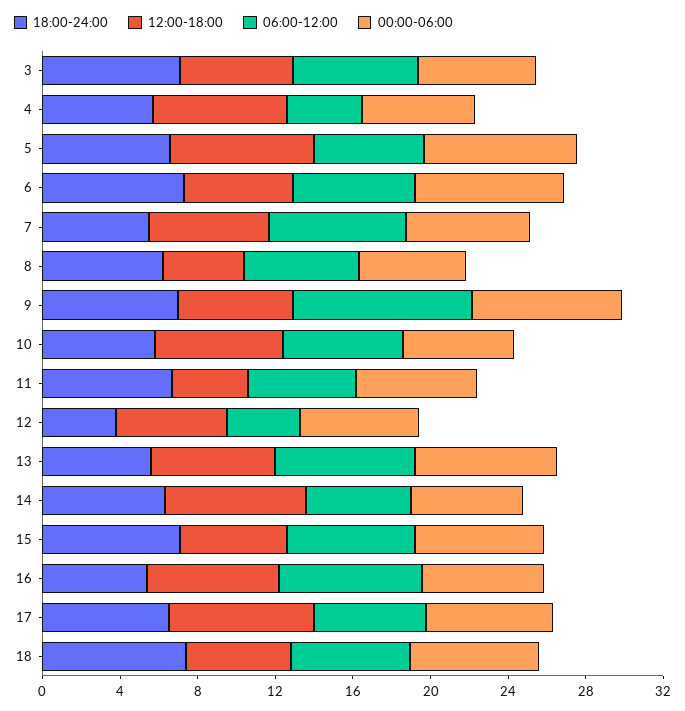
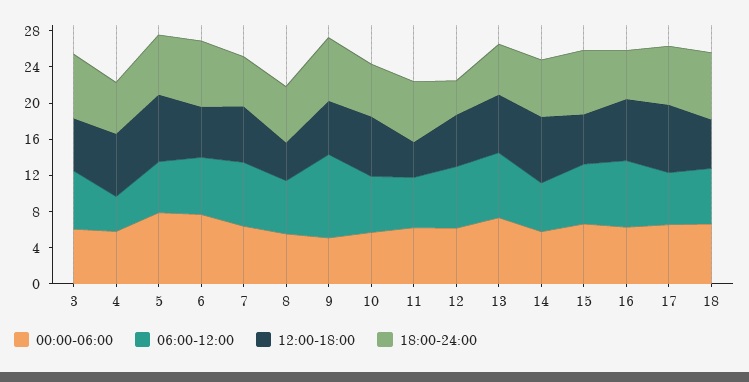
00:00-06:00, 9: 8 -> 5
06:00-12:00, 12: 4 -> 7

